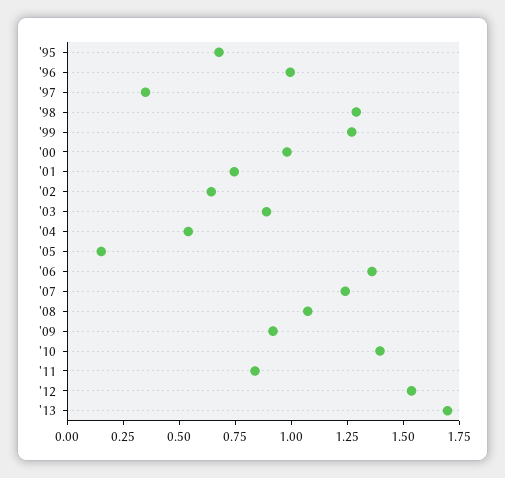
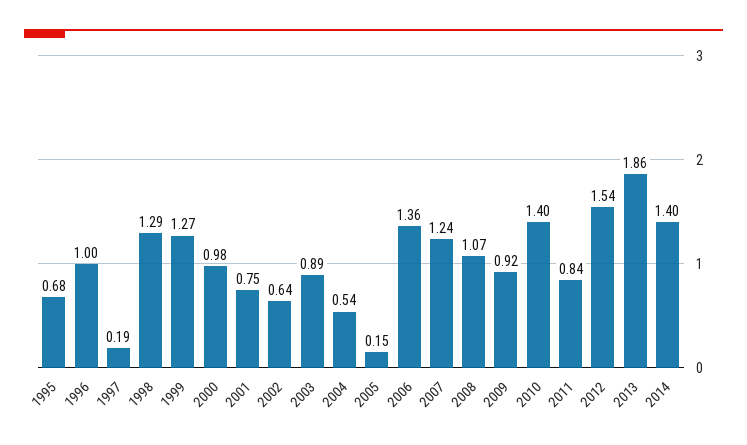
'97: 0.35 -> 0.19
'13: 1.7 -> 1.86
2014: none -> 1.4

